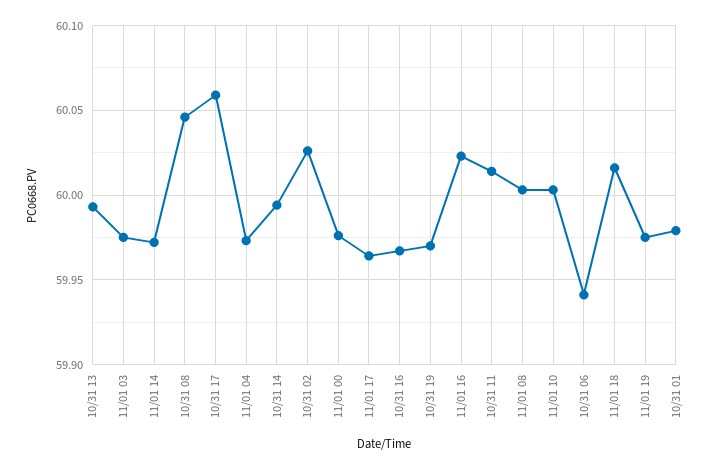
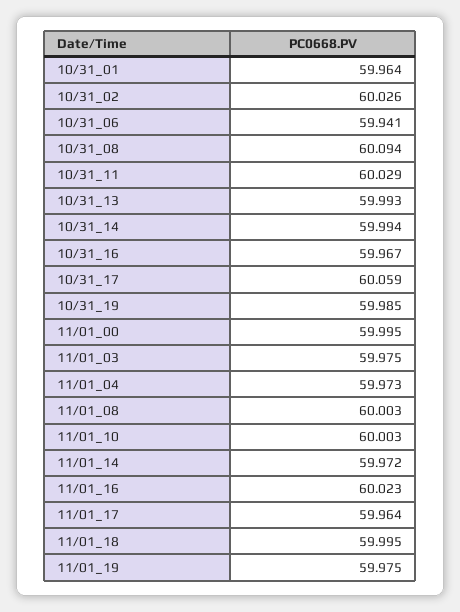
10/31 08: 60.045 -> 60.094
11/01 00: 59.975 -> 59.995
10/31 19: 59.97 -> 59.985
10/31 11: 60.015 -> 60.029
11/01 18: 60.015 -> 59.995
10/31 01: 59.98 -> 59.964

